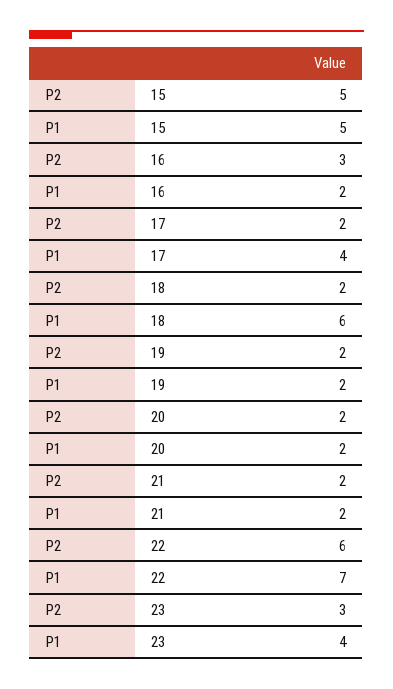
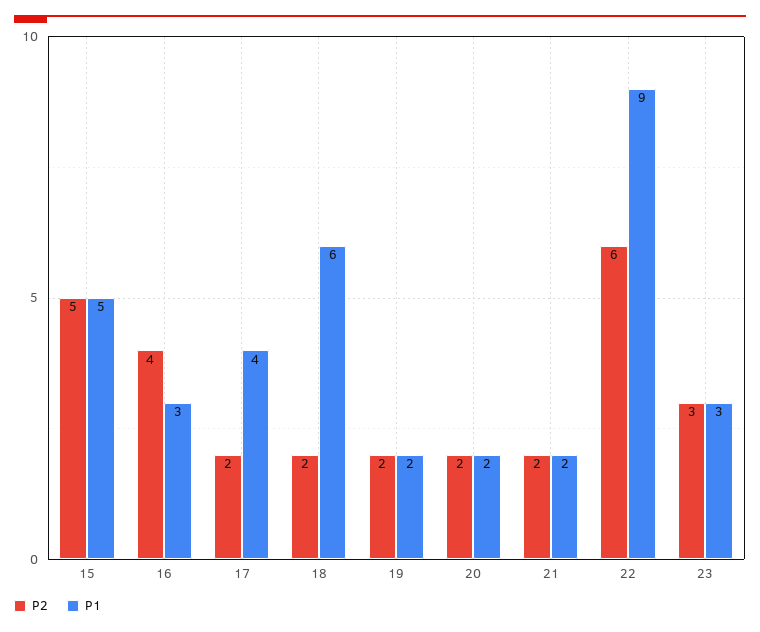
P2, 16: 3 -> 4
P1, 16: 2 -> 3
P1, 22: 7 -> 9
P1, 23: 4 -> 3

